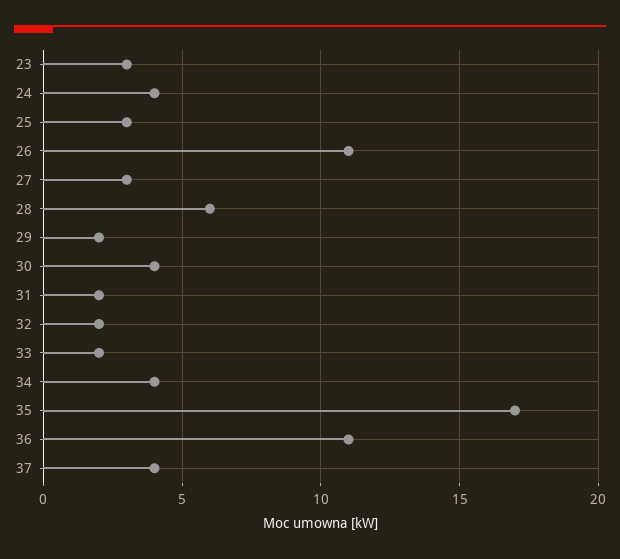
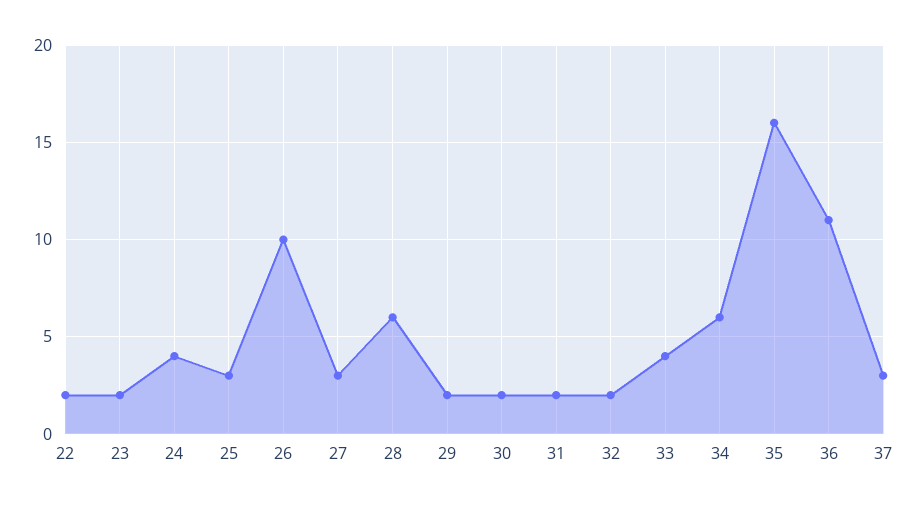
23: 3 -> 2
26: 11 -> 10
30: 4 -> 2
33: 2 -> 4
34: 4 -> 6
35: 17 -> 16
37: 4 -> 3
22: none -> 2

